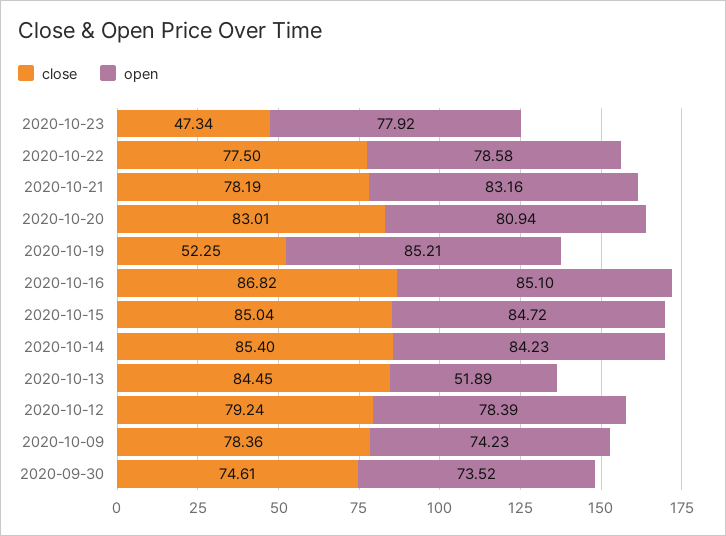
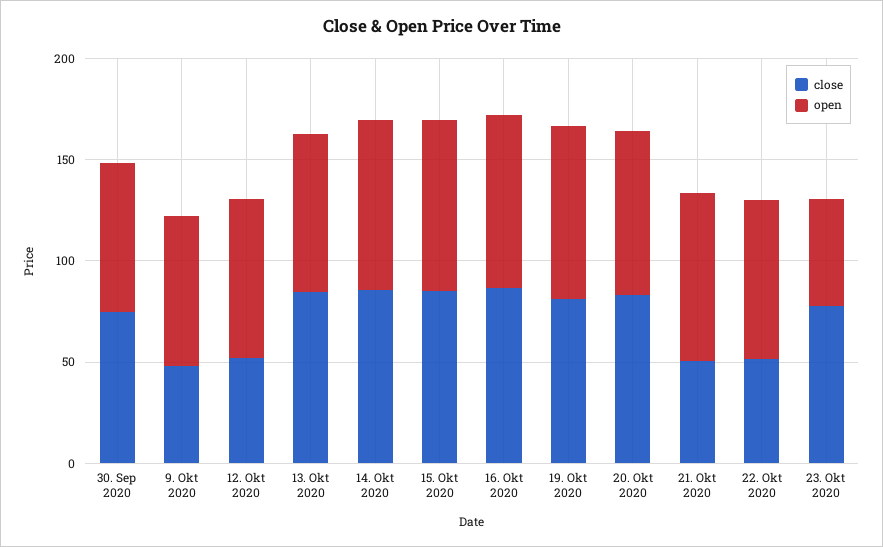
close, 2020-10-23: 47.34 -> 80
open, 2020-10-23: 77.92 -> 50
close, 2020-10-22: 77.5 -> 50
close, 2020-10-21: 78.19 -> 50
close, 2020-10-19: 52.25 -> 80
open, 2020-10-13: 51.89 -> 80
close, 2020-10-12: 79.24 -> 50
close, 2020-10-09: 78.36 -> 50

